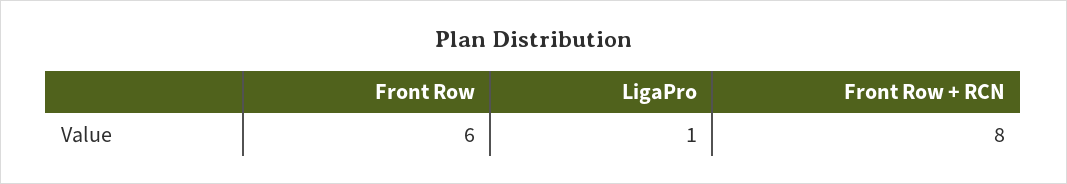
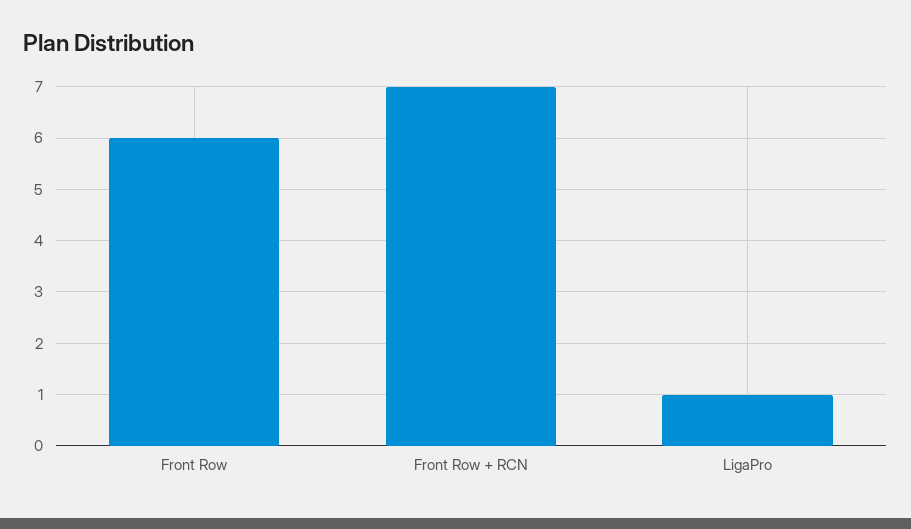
Front Row + RCN: 8 -> 7

